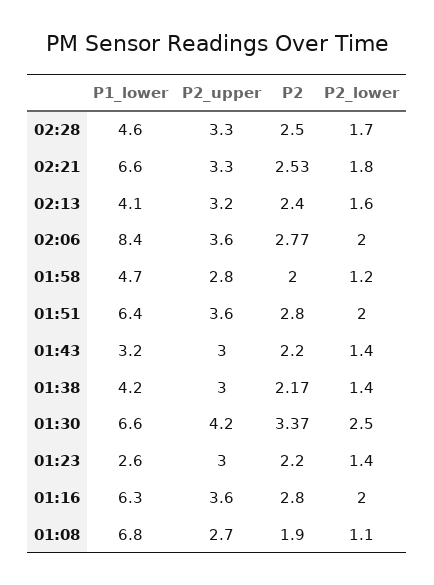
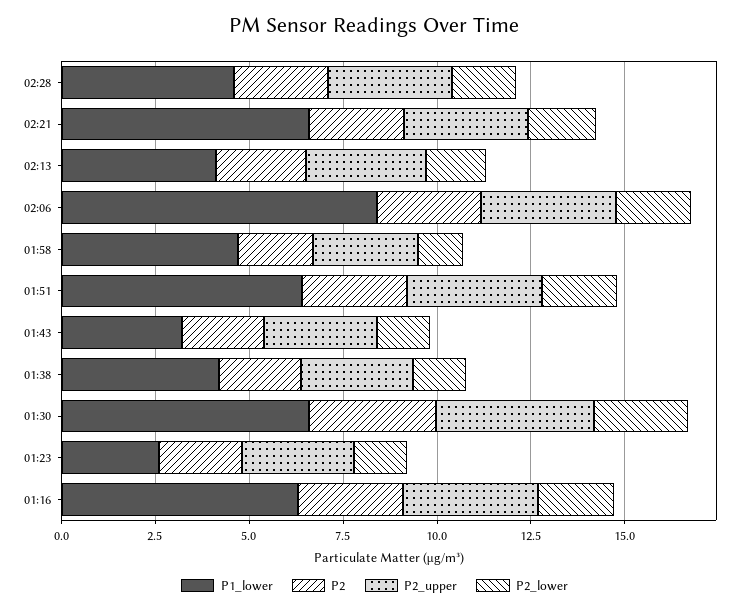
P1_lower, 01:08: 6.8 -> none
P2_upper, 01:08: 2.7 -> none
P2, 01:08: 1.9 -> none
P2_lower, 01:08: 1.1 -> none

